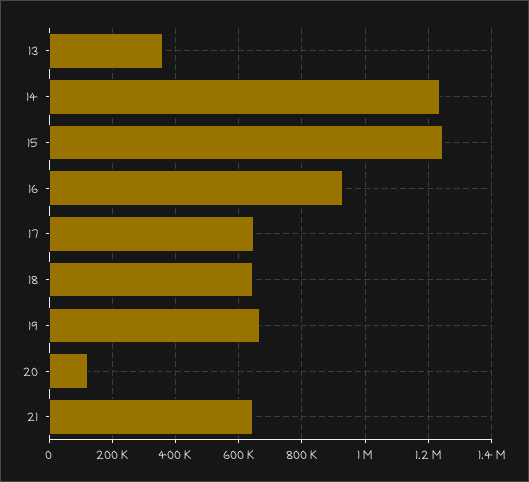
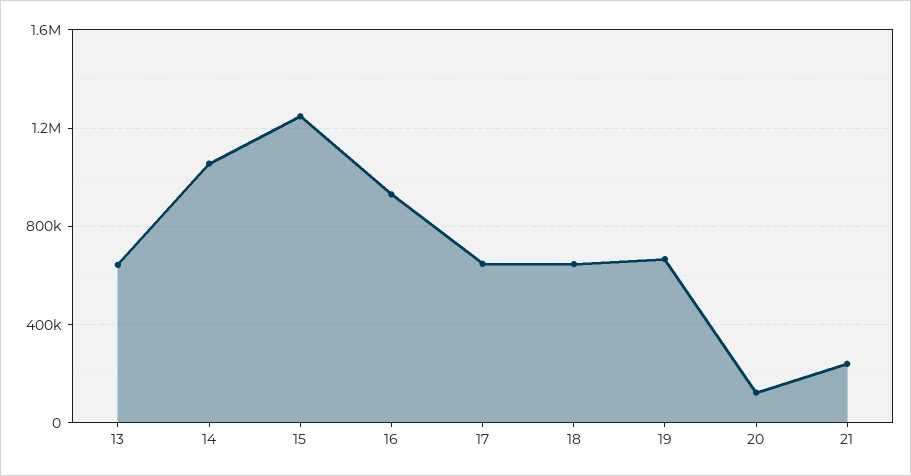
13: 360000 -> 650000
14: 1240000 -> 1050000
21: 640000 -> 250000

